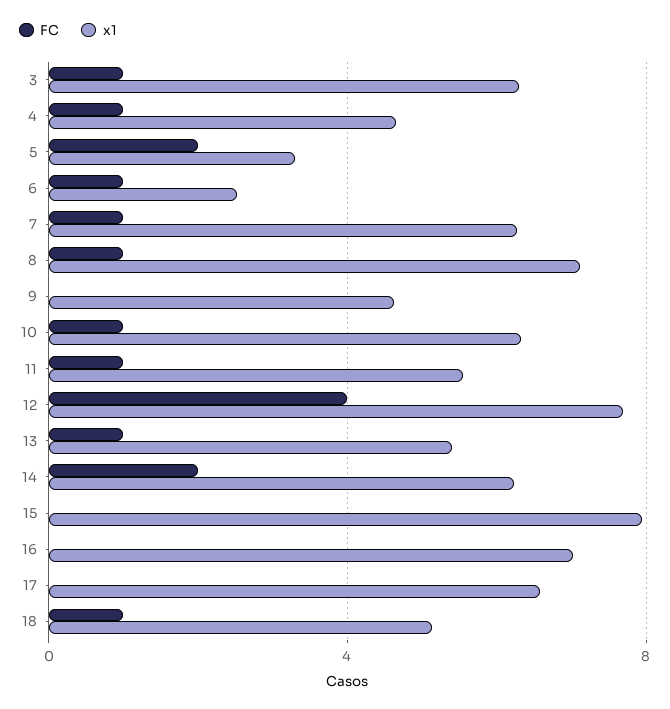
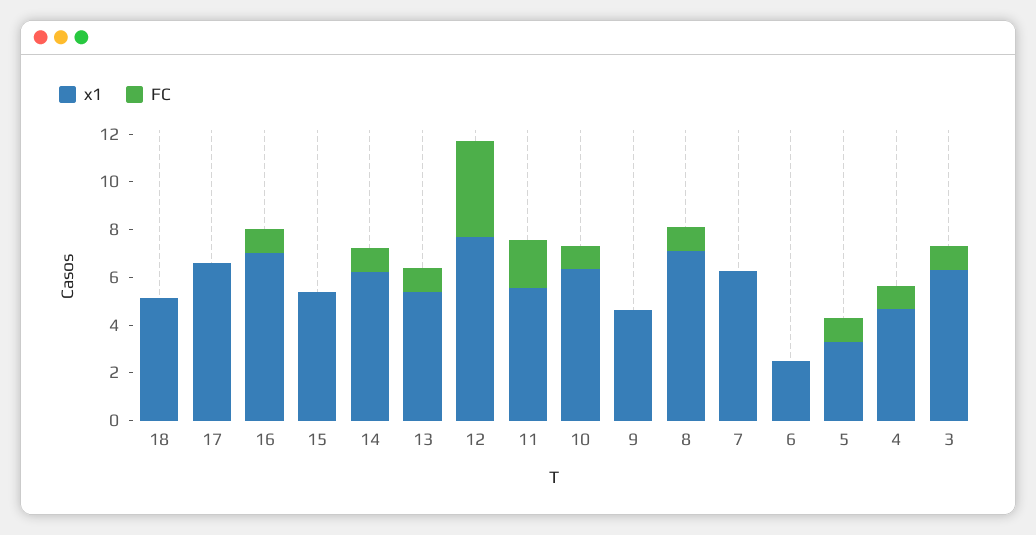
FC, 5: 2 -> 1
FC, 6: 1 -> 0
FC, 7: 1 -> 0
FC, 11: 1 -> 2
FC, 14: 2 -> 1
x1, 15: 8 -> 5.5
FC, 16: 0 -> 1
FC, 18: 1 -> 0

